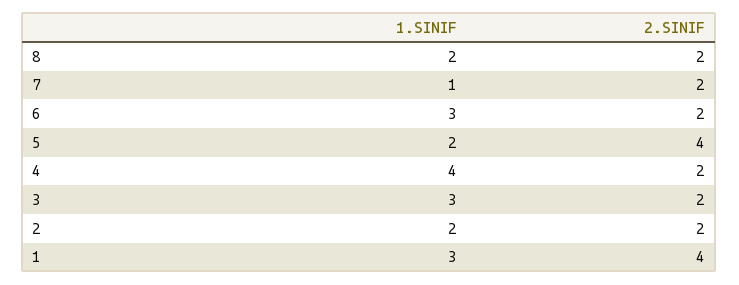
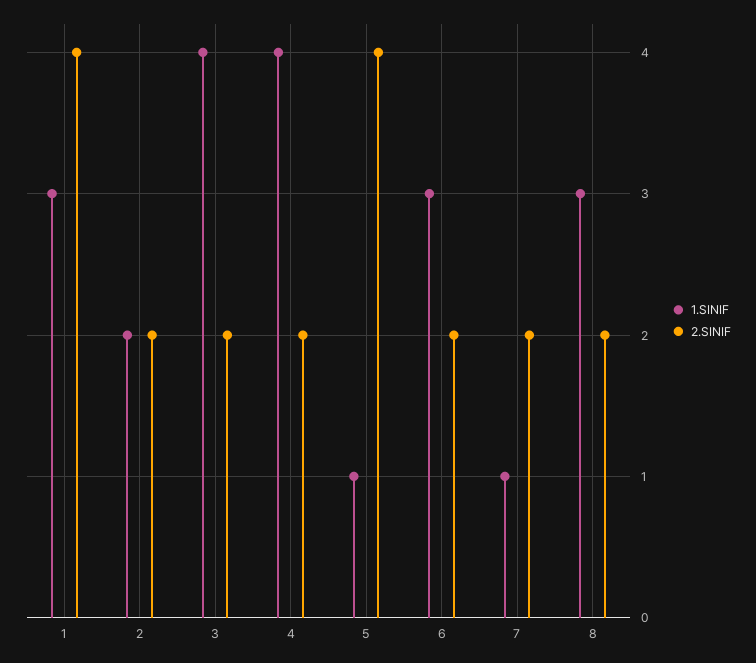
1.SINIF, 8: 2 -> 3
1.SINIF, 5: 2 -> 1
1.SINIF, 3: 3 -> 4

